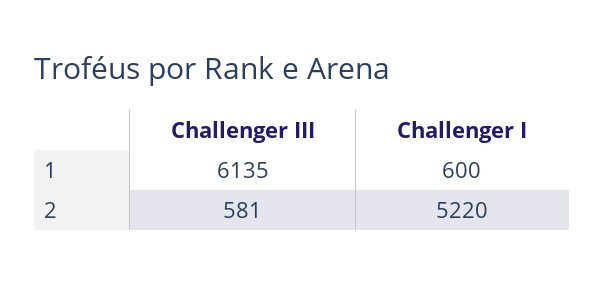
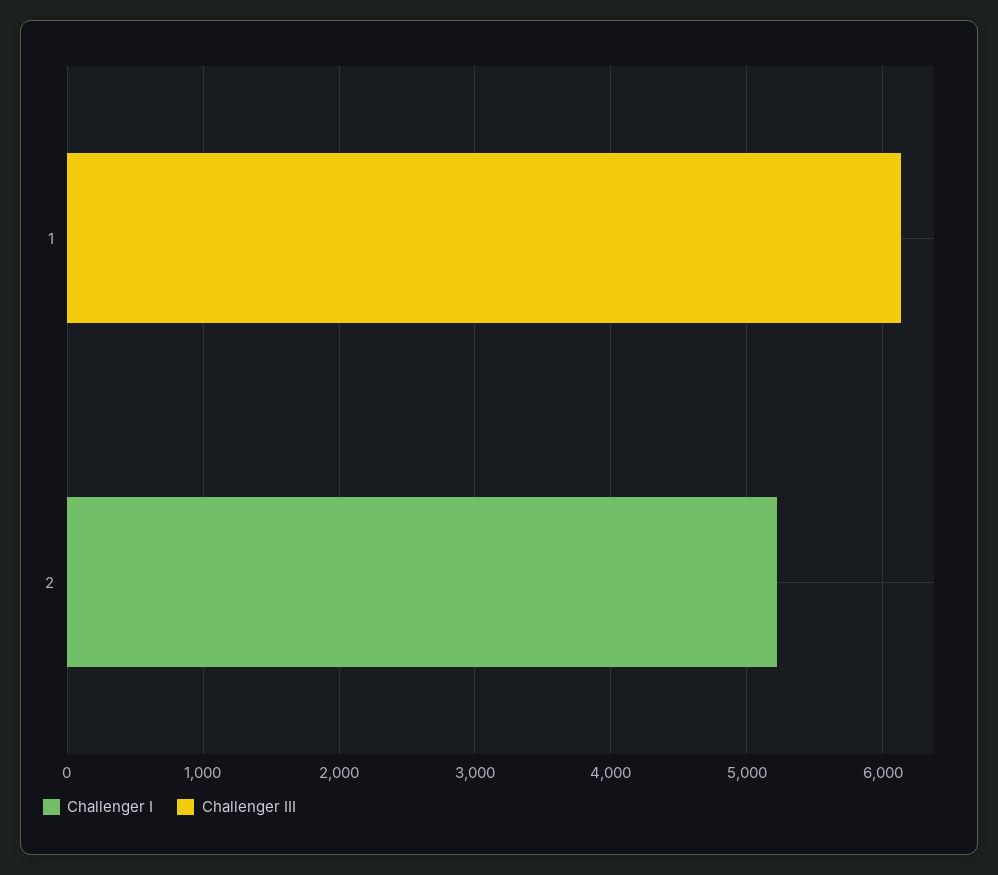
Challenger I, 1: 600 -> 0
Challenger III, 2: 581 -> 0

